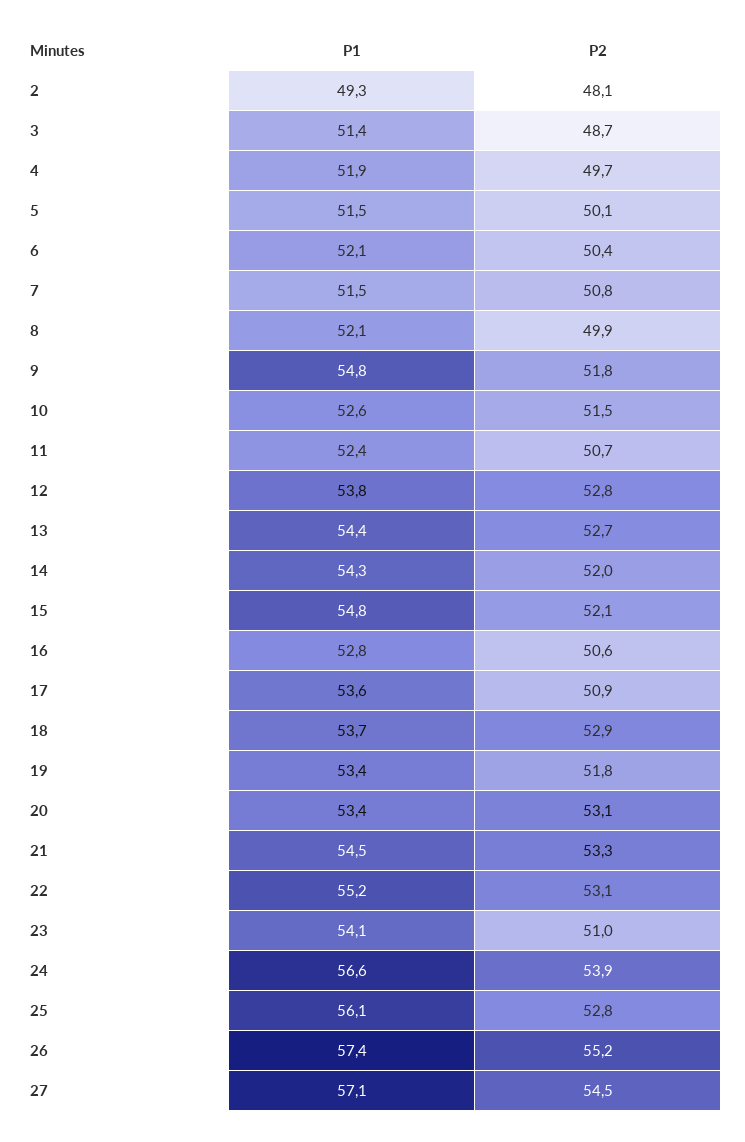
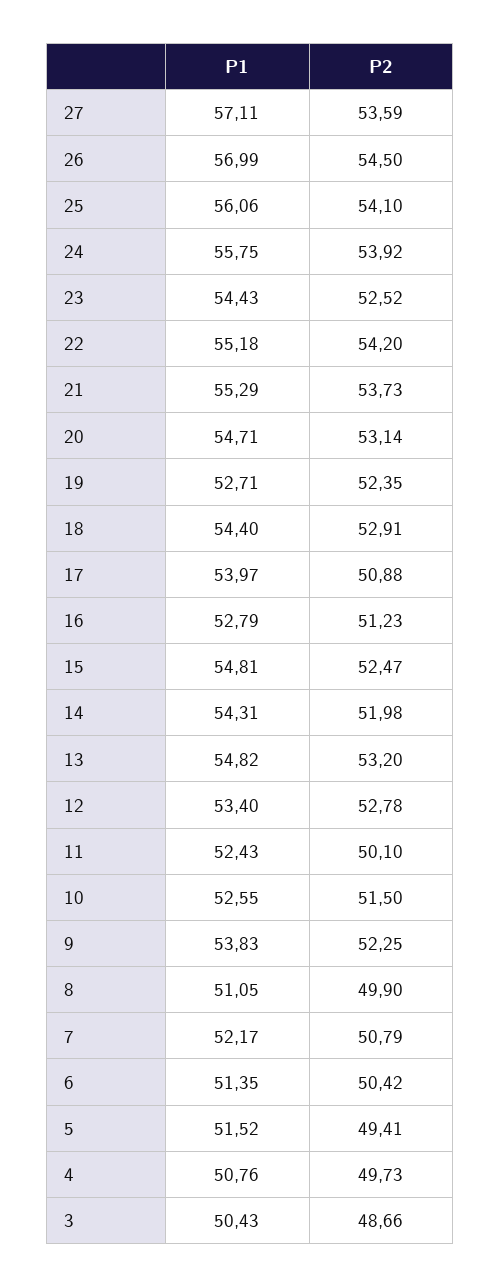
P1, 2: 49.3 -> none
P2, 2: 48.1 -> none
P1, 3: 51.4 -> 50.43
P1, 4: 51.9 -> 50.76
P2, 5: 50.1 -> 49.41
P1, 6: 52.1 -> 51.35
P1, 7: 51.5 -> 52.17
P1, 8: 52.1 -> 51.05
P1, 9: 54.8 -> 53.83
P2, 9: 51.8 -> 52.25
P2, 11: 50.7 -> 50.1
P1, 12: 53.8 -> 53.4
P1, 13: 54.4 -> 54.82
P2, 13: 52.7 -> 53.2
P2, 15: 52.1 -> 52.47
P2, 16: 50.6 -> 51.23
P1, 17: 53.6 -> 53.97
P1, 18: 53.7 -> 54.4
P1, 19: 53.4 -> 52.71
P2, 19: 51.8 -> 52.35
P1, 20: 53.4 -> 54.71
P1, 21: 54.5 -> 55.29
P2, 21: 53.3 -> 53.73
P2, 22: 53.1 -> 54.2
P1, 23: 54.1 -> 54.43
P2, 23: 51 -> 52.52
P1, 24: 56.6 -> 55.75
P2, 25: 52.8 -> 54.1
P1, 26: 57.4 -> 56.99
P2, 26: 55.2 -> 54.5
P2, 27: 54.5 -> 53.59

